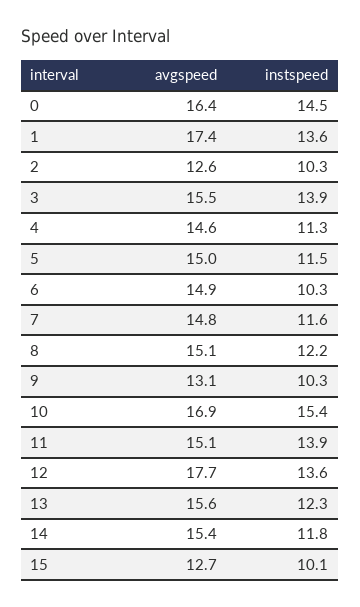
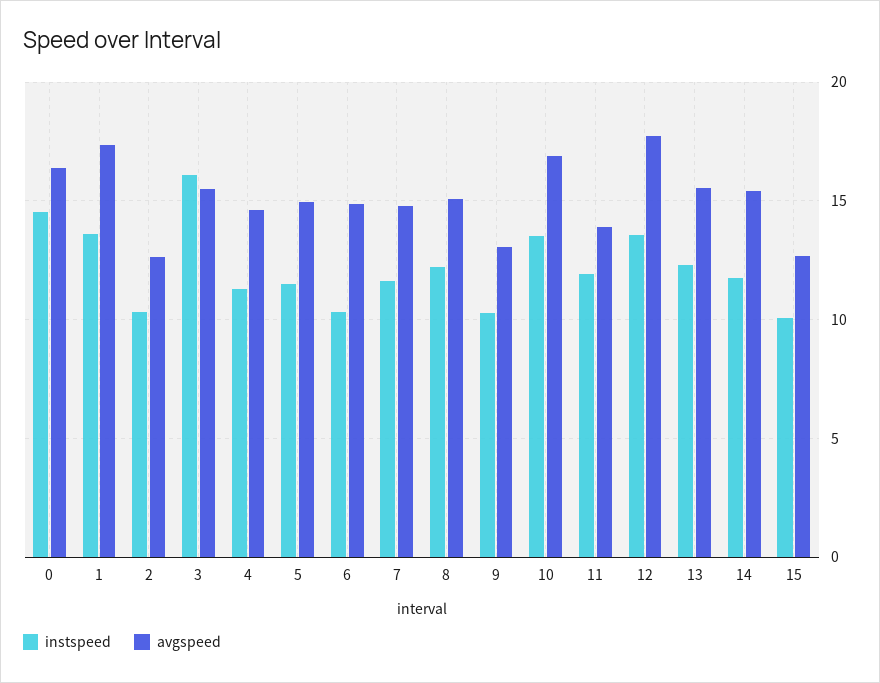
instspeed, 3: 13.9 -> 16
instspeed, 10: 15.4 -> 13.5
avgspeed, 11: 15.1 -> 14
instspeed, 11: 13.9 -> 12

